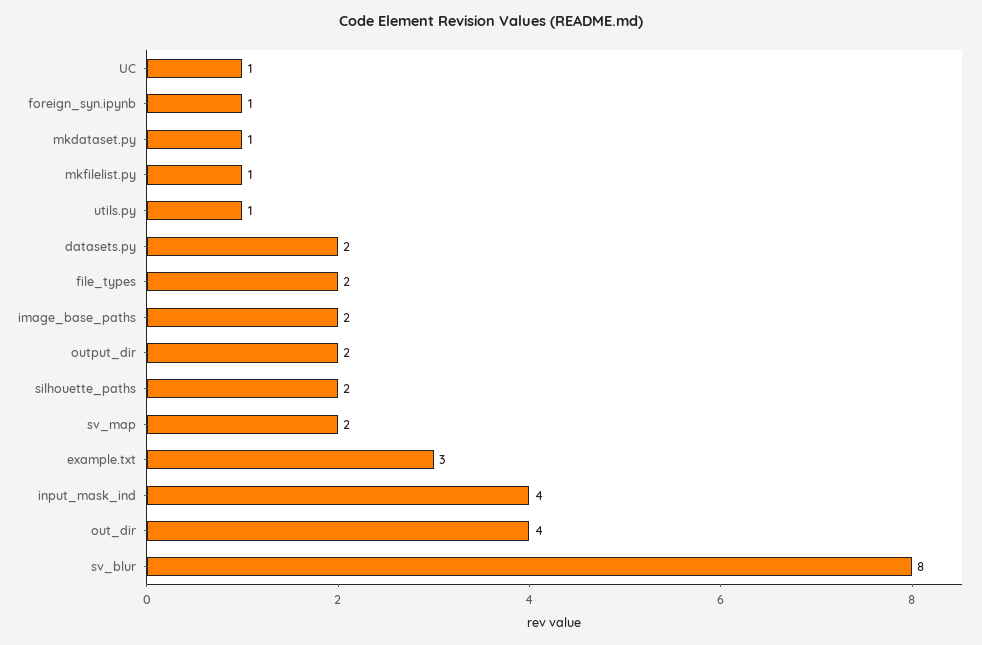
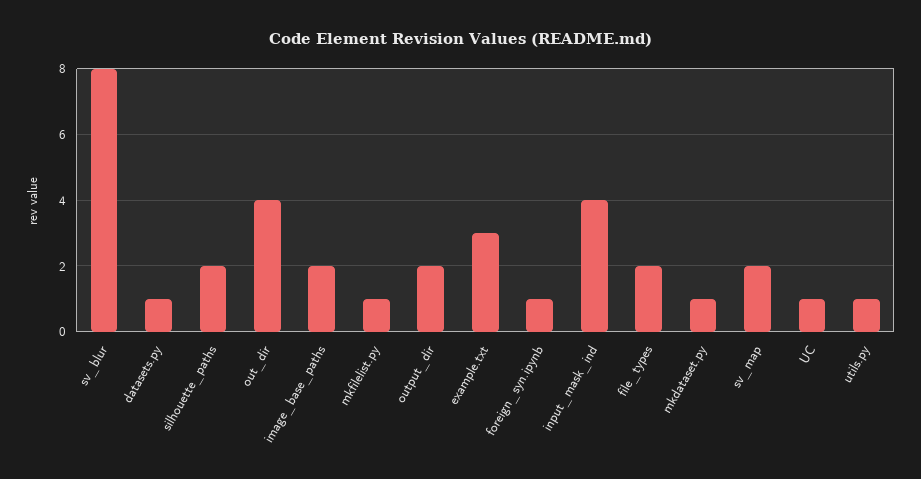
datasets.py: 2 -> 1

